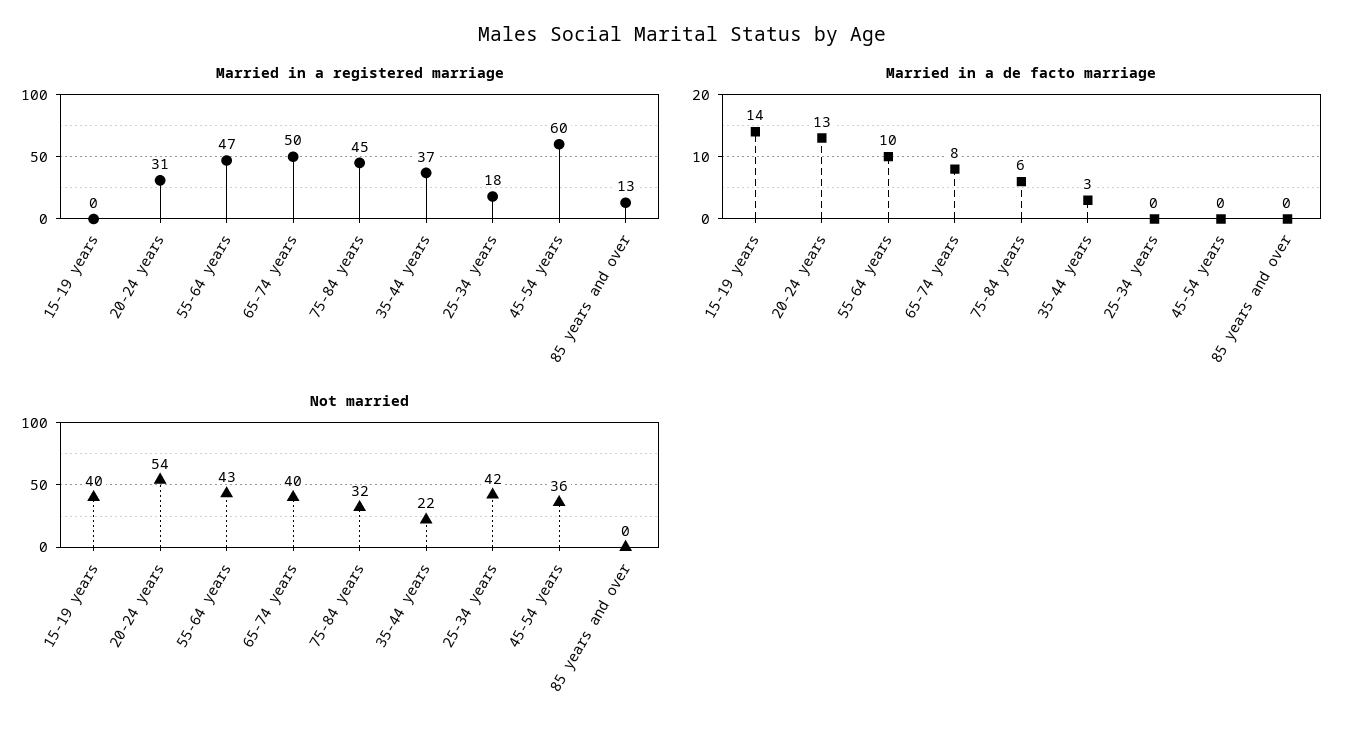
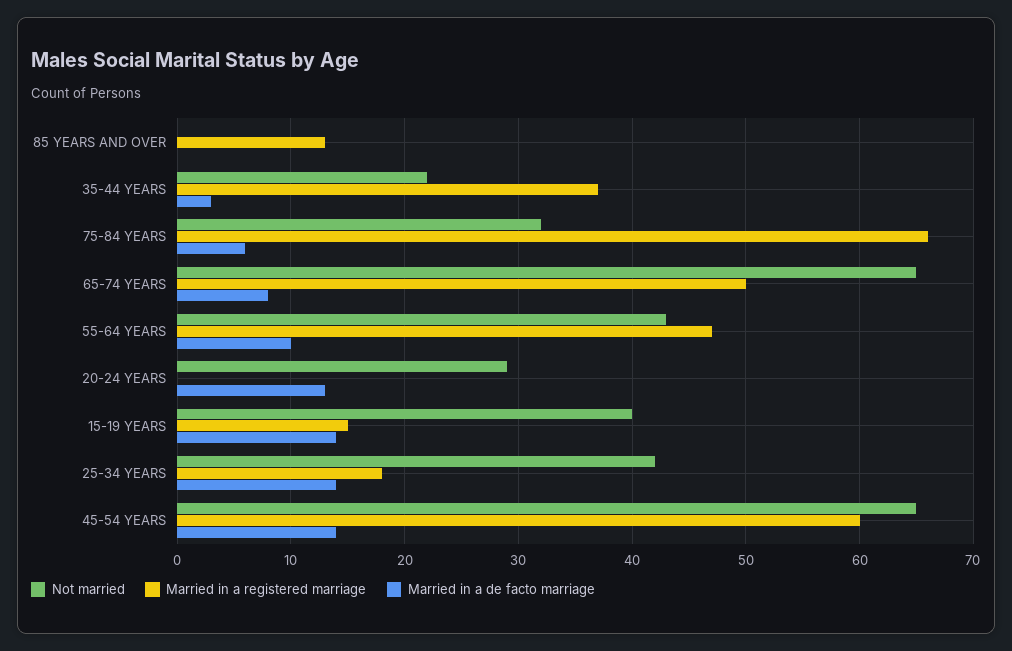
Married in a registered marriage, 15-19 years: 0 -> 15
Married in a registered marriage, 20-24 years: 31 -> 0
Married in a registered marriage, 75-84 years: 45 -> 66
Married in a de facto marriage, 25-34 years: 0 -> 14
Married in a de facto marriage, 45-54 years: 0 -> 14
Not married, 20-24 years: 54 -> 29
Not married, 65-74 years: 40 -> 65
Not married, 45-54 years: 36 -> 65

